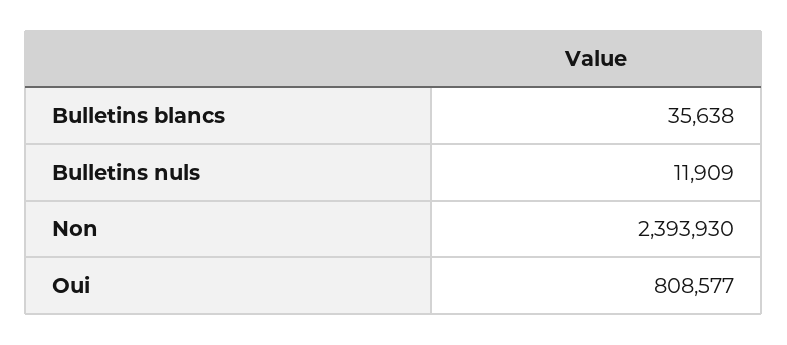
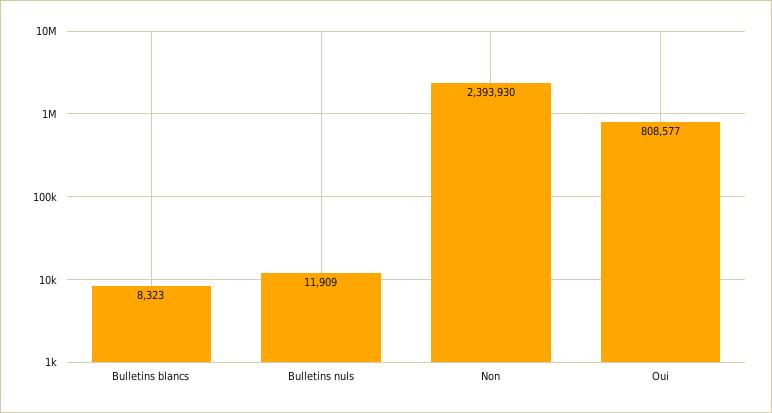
Bulletins blancs: 35638 -> 8323

